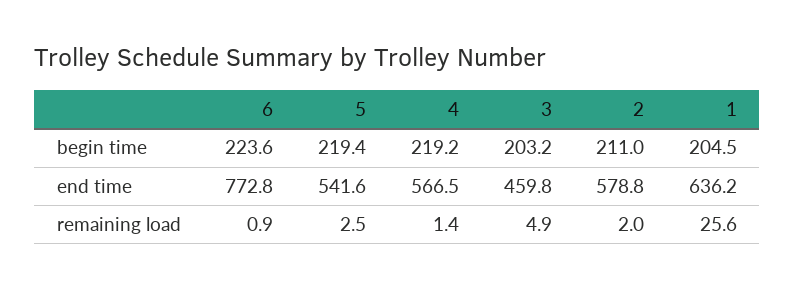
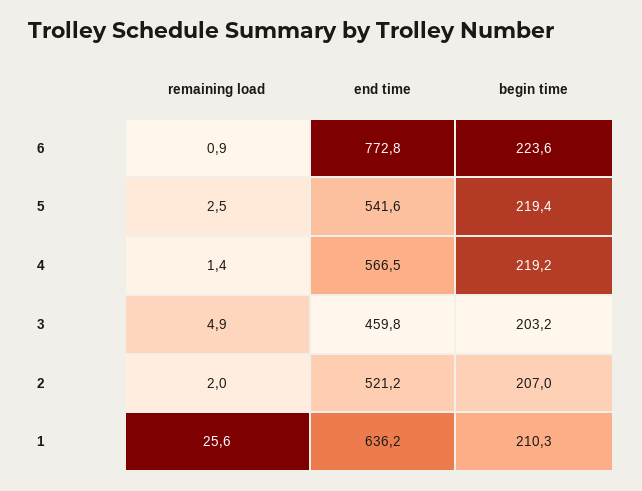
2, begin time: 211 -> 207
1, begin time: 204.5 -> 210.3
2, end time: 578.8 -> 521.2

